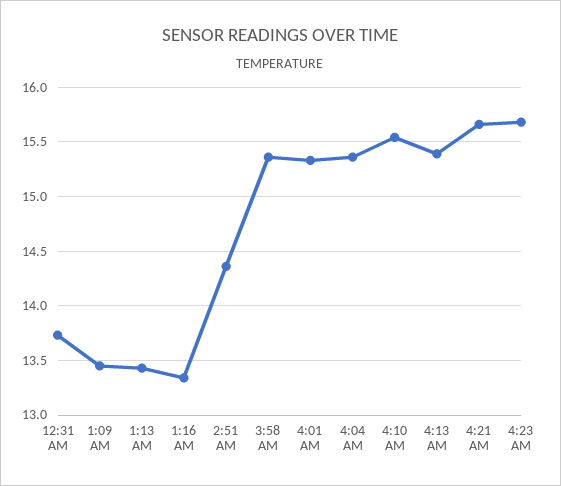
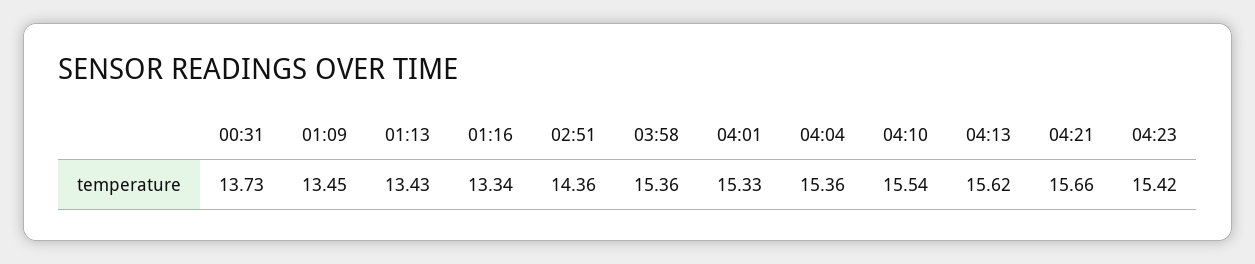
4:13 AM: 15.4 -> 15.62
4:23 AM: 15.7 -> 15.42

